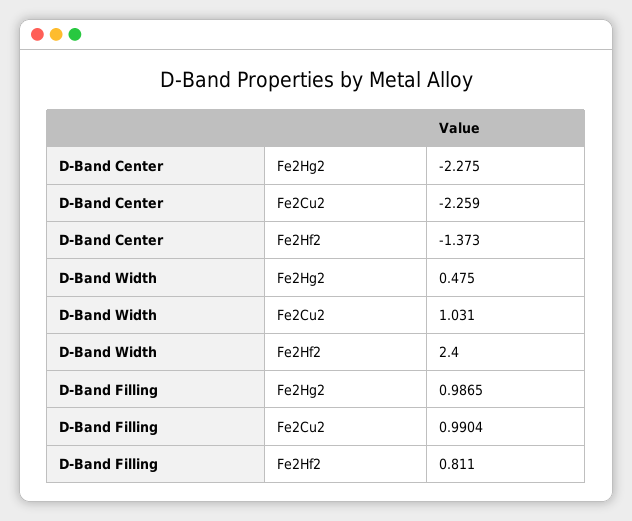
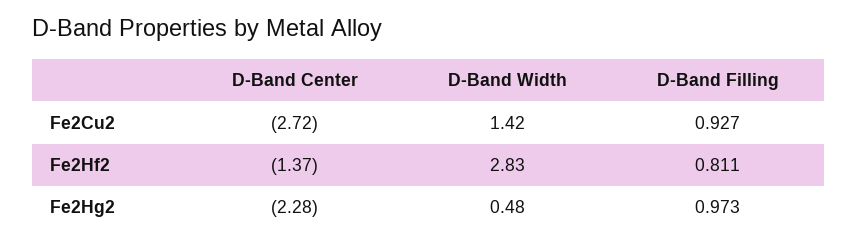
D-Band Center, Fe2Cu2: -2.259 -> -2.72
D-Band Width, Fe2Cu2: 1.031 -> 1.42
D-Band Width, Fe2Hf2: 2.4 -> 2.83
D-Band Filling, Fe2Hg2: 0.9865 -> 0.973
D-Band Filling, Fe2Cu2: 0.9904 -> 0.927

